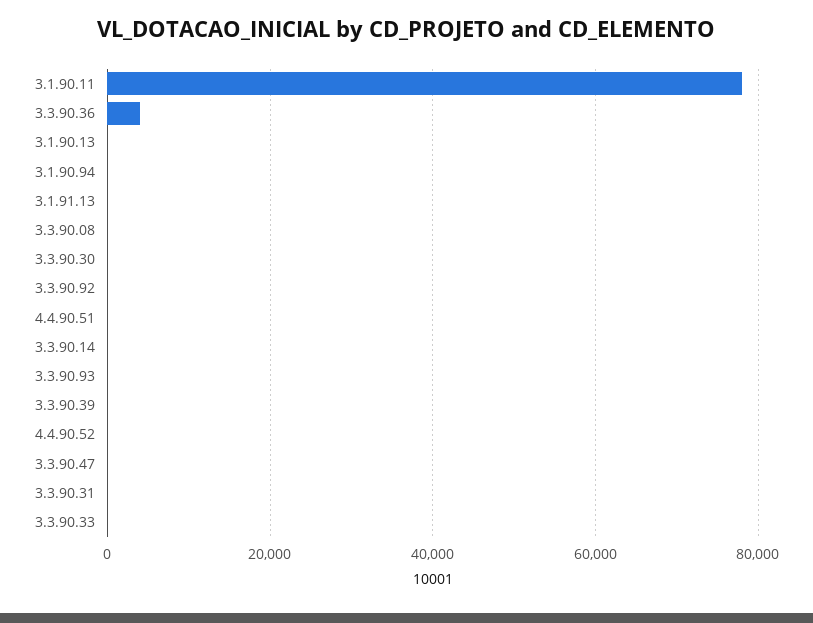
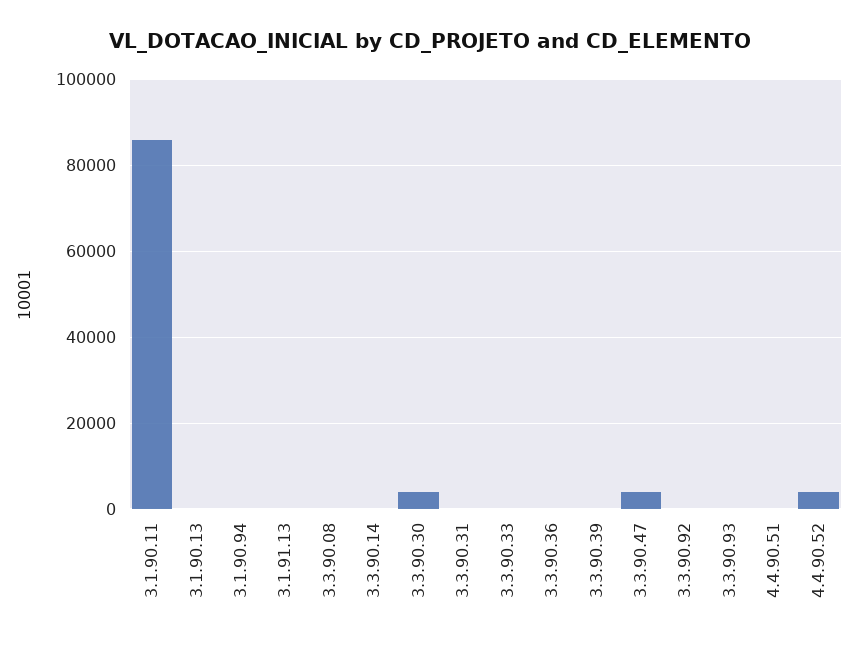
3.1.90.11: 78000 -> 86000
3.3.90.36: 4000 -> 0
3.3.90.30: 0 -> 4000
4.4.90.52: 0 -> 4000
3.3.90.47: 0 -> 4000

